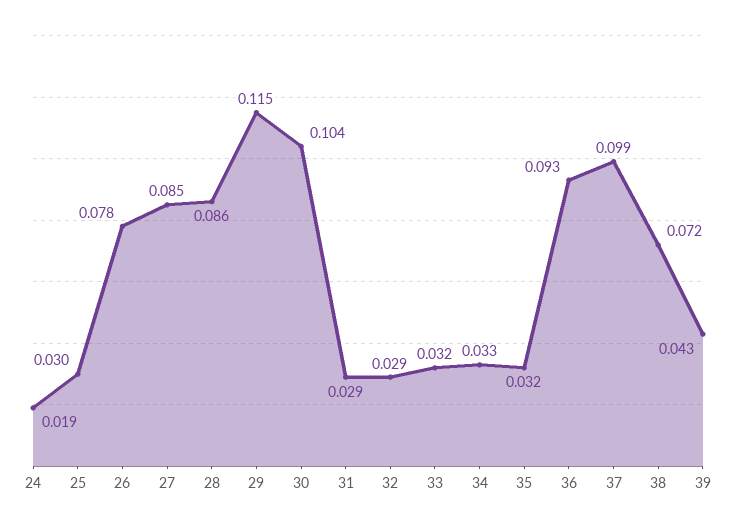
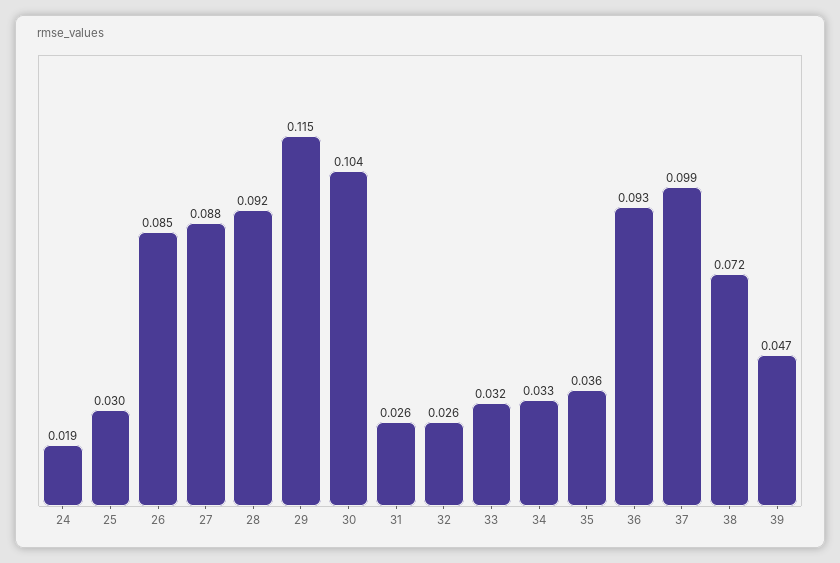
26: 0.078 -> 0.085
27: 0.085 -> 0.088
28: 0.086 -> 0.092
31: 0.029 -> 0.026
32: 0.029 -> 0.026
35: 0.032 -> 0.036
39: 0.043 -> 0.047

